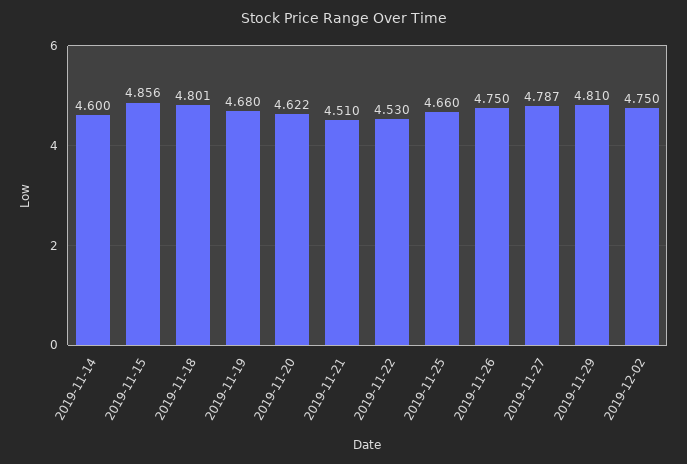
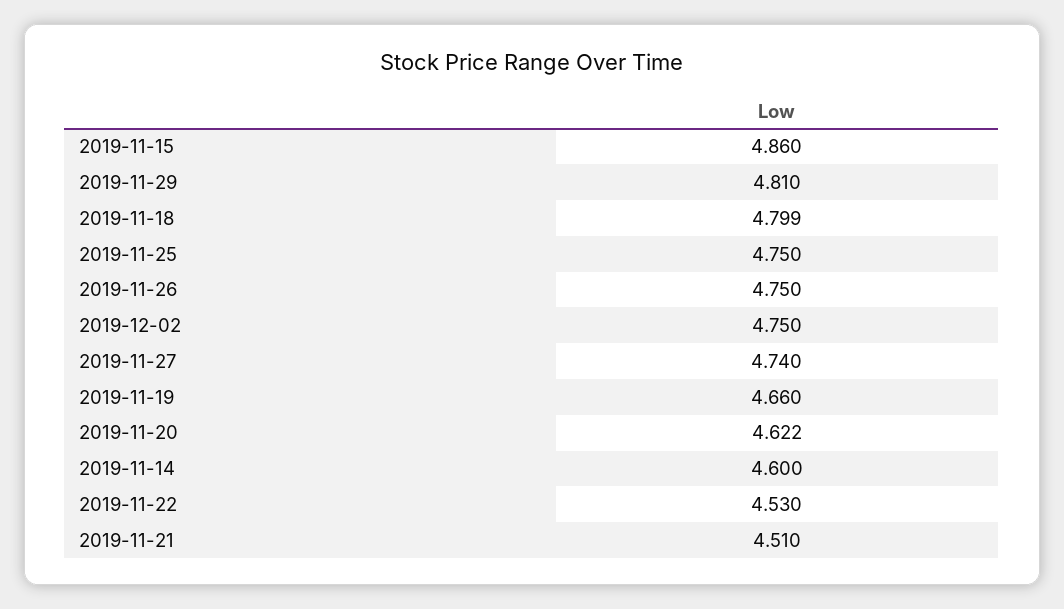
2019-11-15: 4.856 -> 4.86
2019-11-18: 4.801 -> 4.799
2019-11-19: 4.68 -> 4.66
2019-11-25: 4.66 -> 4.75
2019-11-27: 4.787 -> 4.74

